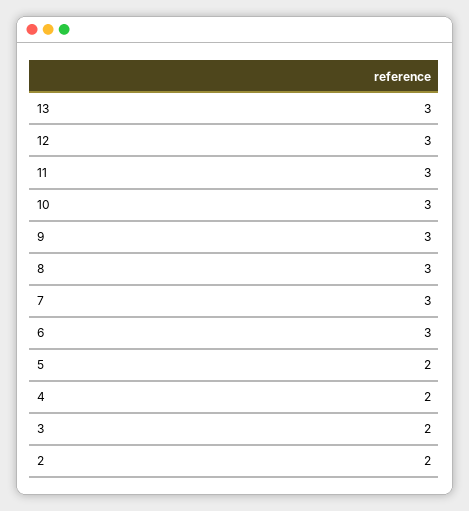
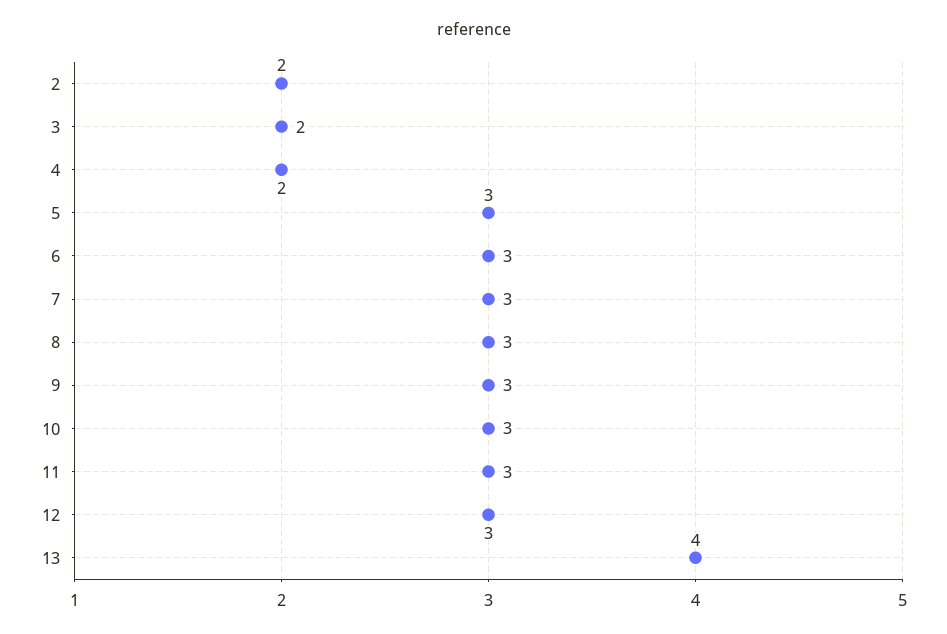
13: 3 -> 4
5: 2 -> 3

